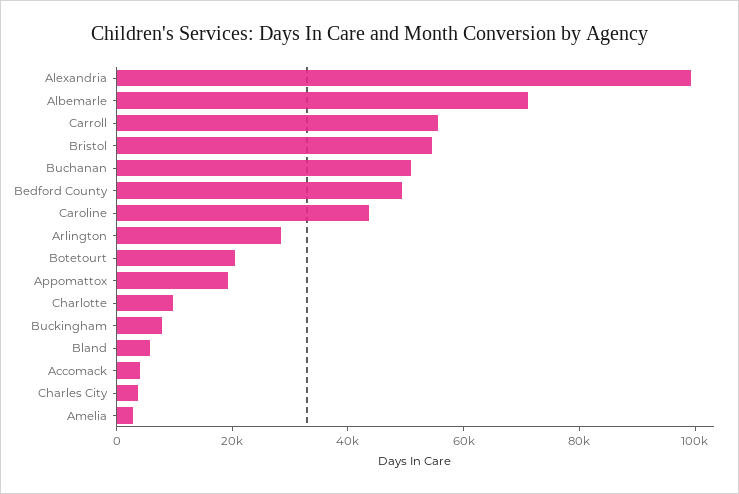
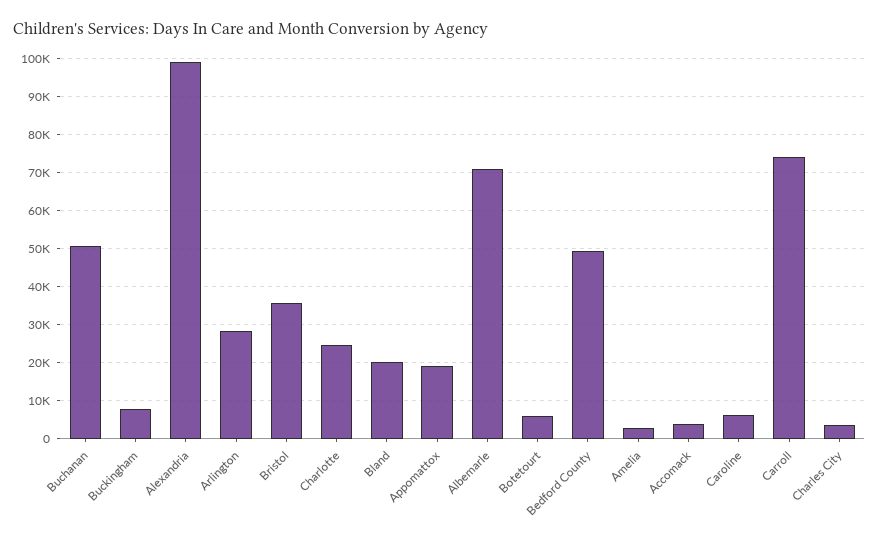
Carroll: 55000 -> 74000
Bristol: 55000 -> 36000
Caroline: 45000 -> 6000
Botetourt: 20000 -> 6000
Charlotte: 10000 -> 24000
Bland: 5000 -> 20000

